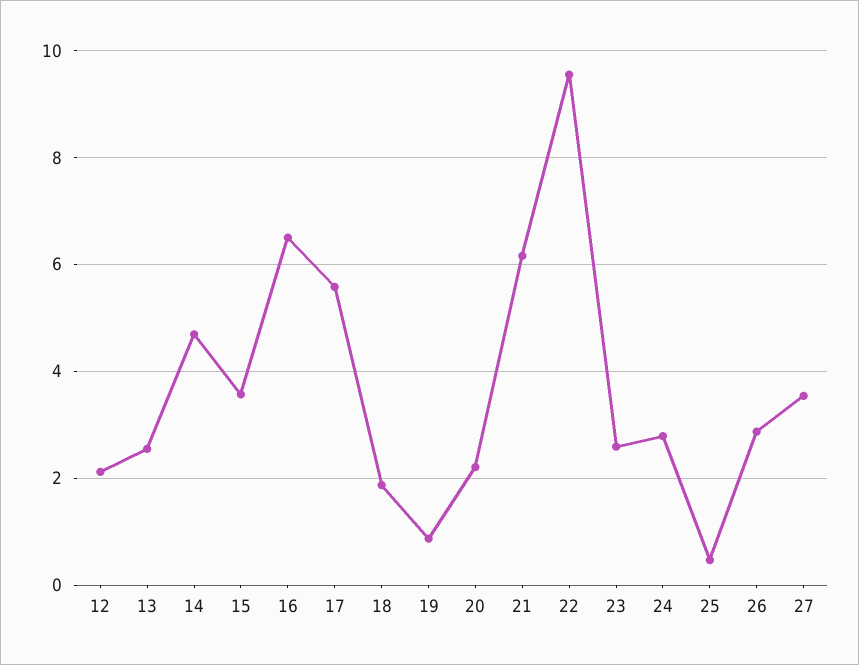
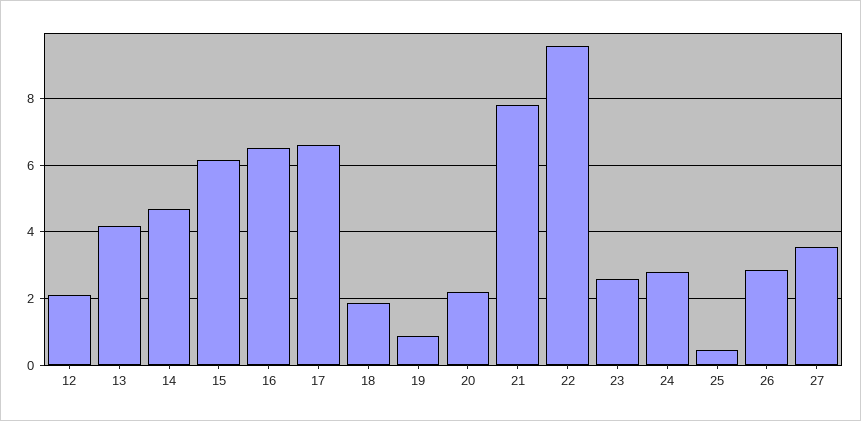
13: 2.6 -> 4.2
15: 3.6 -> 6.2
17: 5.6 -> 6.6
21: 6.2 -> 7.8

